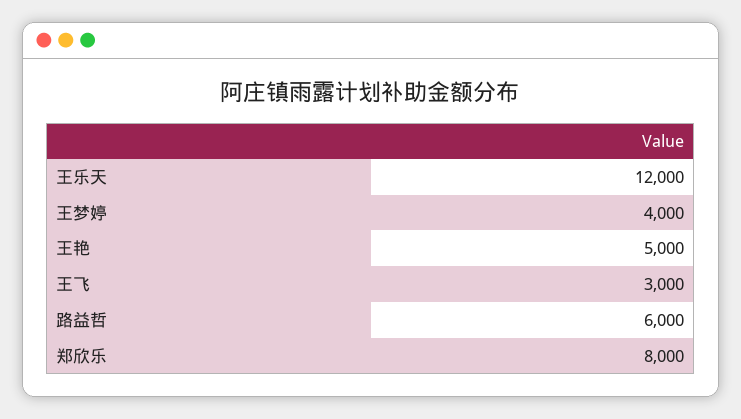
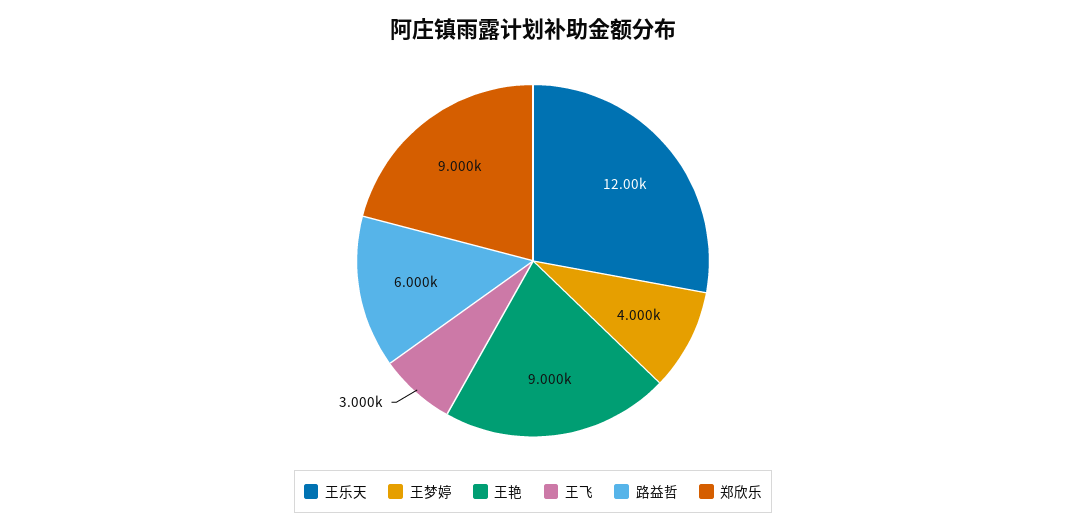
王艳: 5000 -> 9000
郑欣乐: 8000 -> 9000

